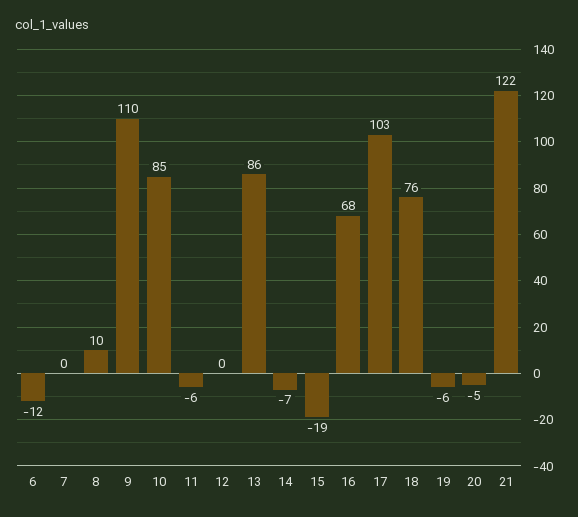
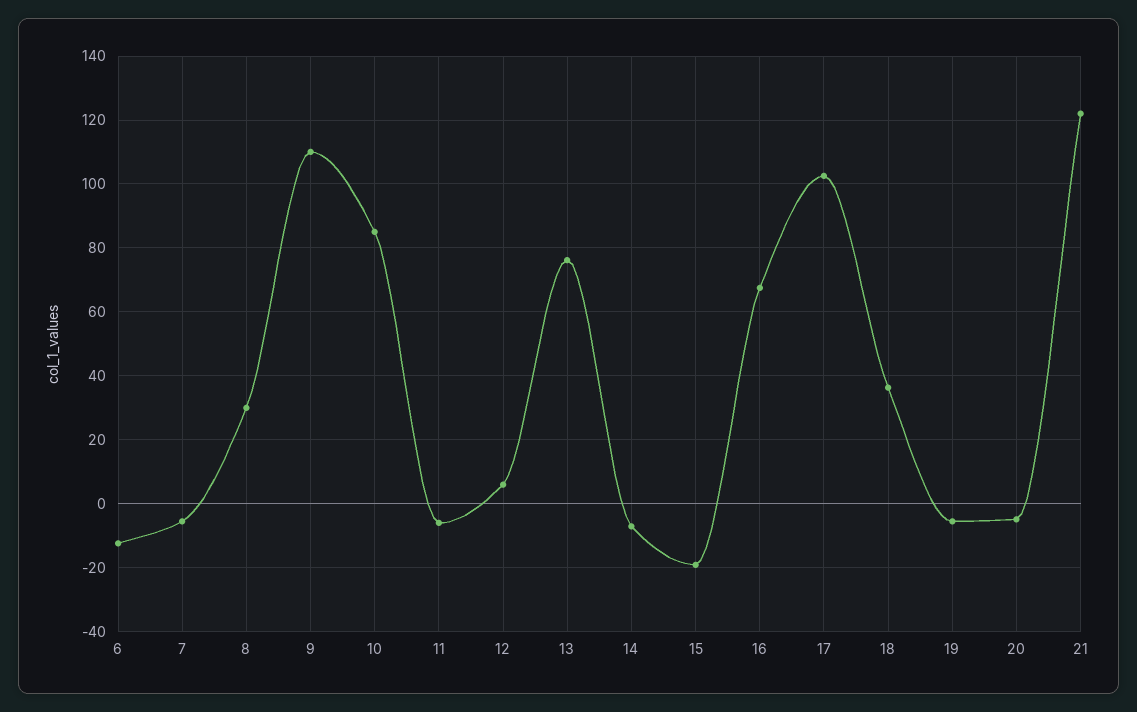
7: 0 -> -6
8: 10 -> 30
12: 0 -> 6
13: 86 -> 76
18: 76 -> 36

